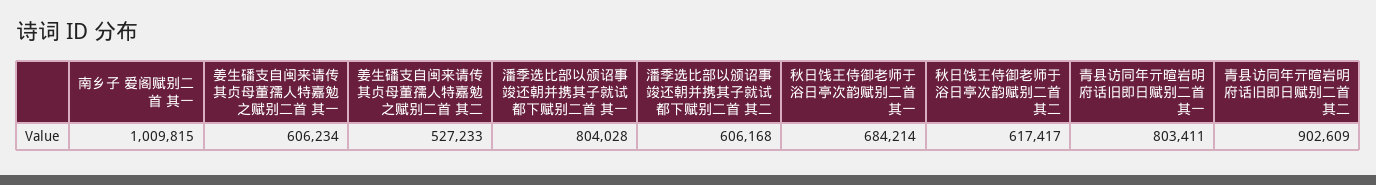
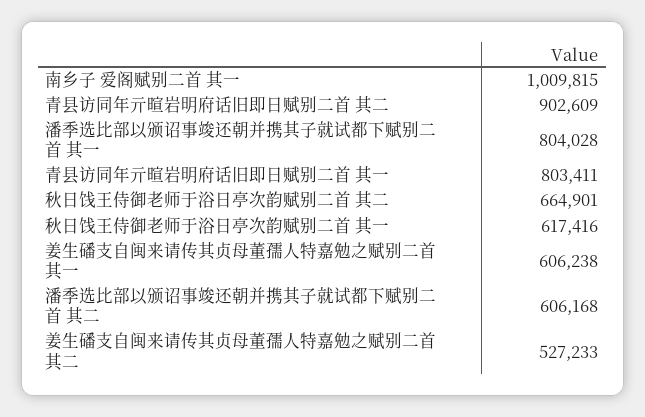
姜生磻支自闽来请传其贞母董孺人特嘉勉之赋别二首 其一: 606234 -> 606238
秋日饯王侍御老师于浴日亭次韵赋别二首 其一: 684214 -> 617416
秋日饯王侍御老师于浴日亭次韵赋别二首 其二: 617417 -> 664901

